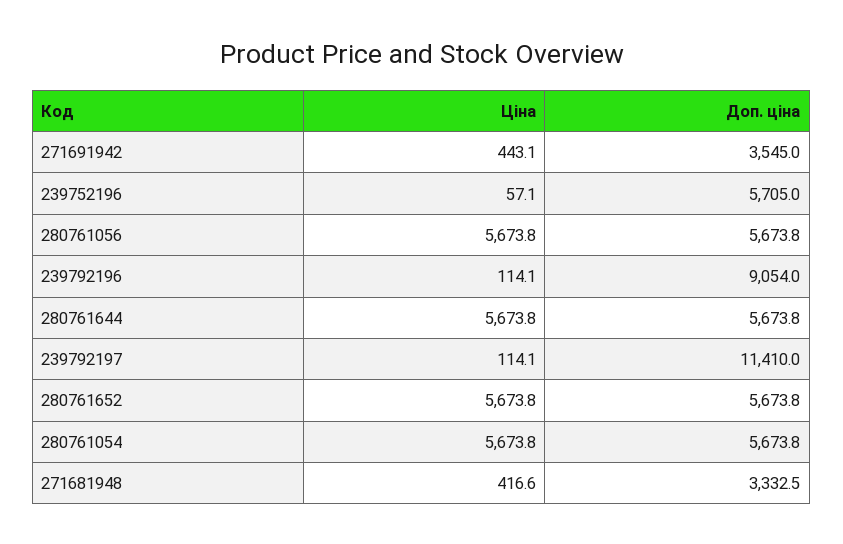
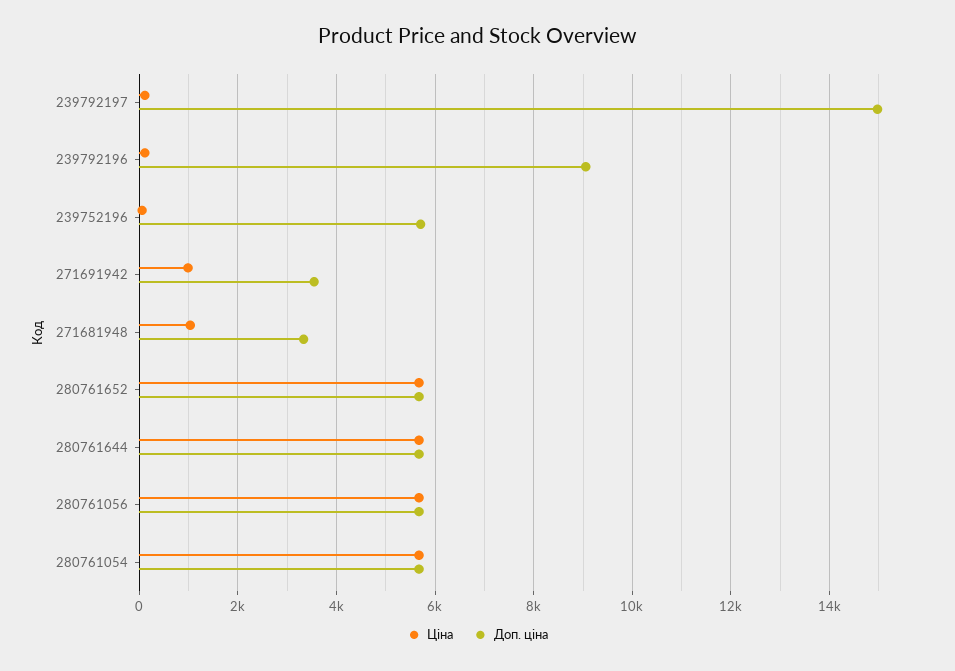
Ціна, 271691942: 443.1 -> 1000
Доп. ціна, 239792197: 11410 -> 15000
Ціна, 271681948: 416.6 -> 1000

